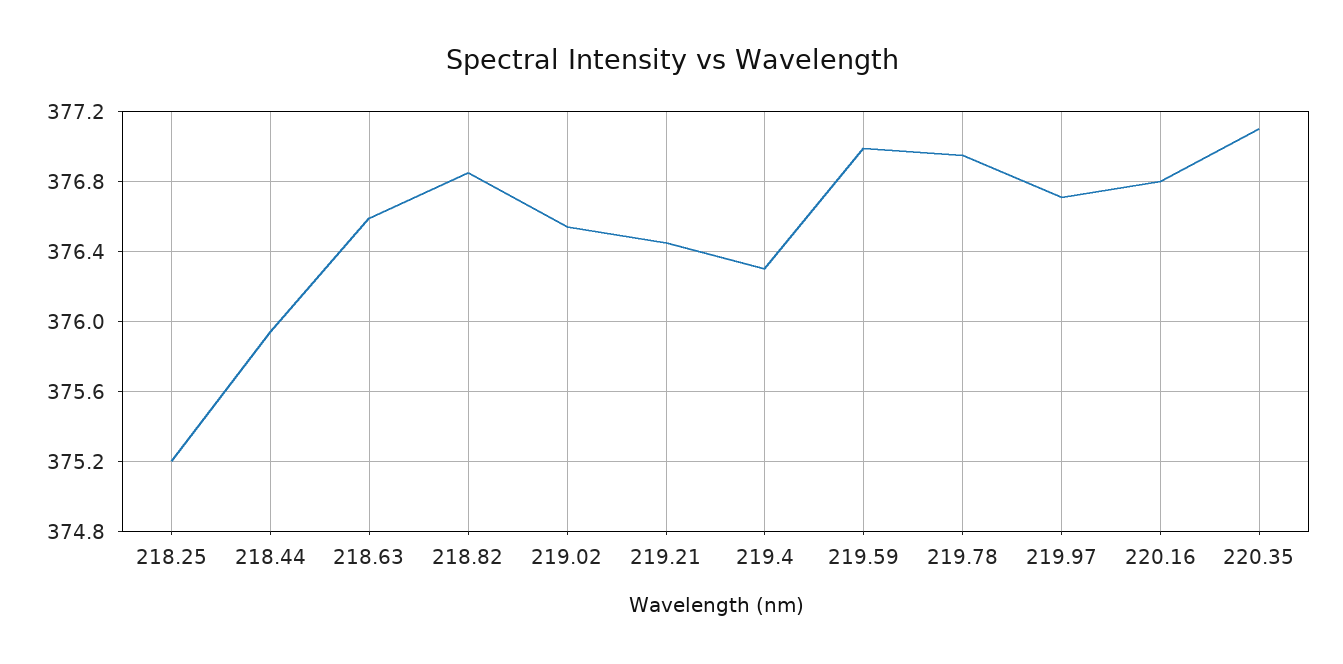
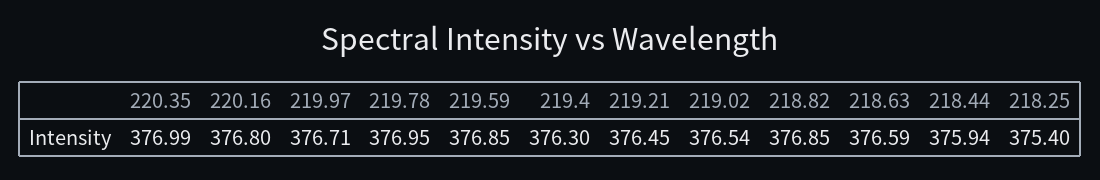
218.25: 375.2 -> 375.4
219.59: 377 -> 376.85
220.35: 377.1 -> 376.99

